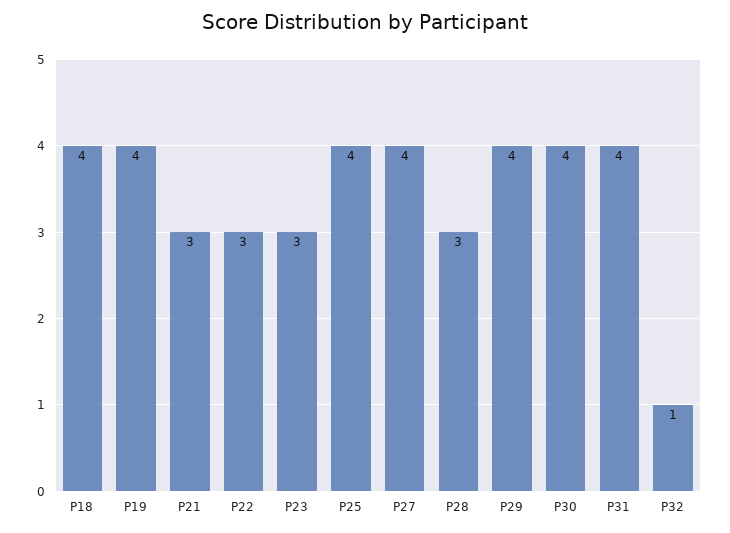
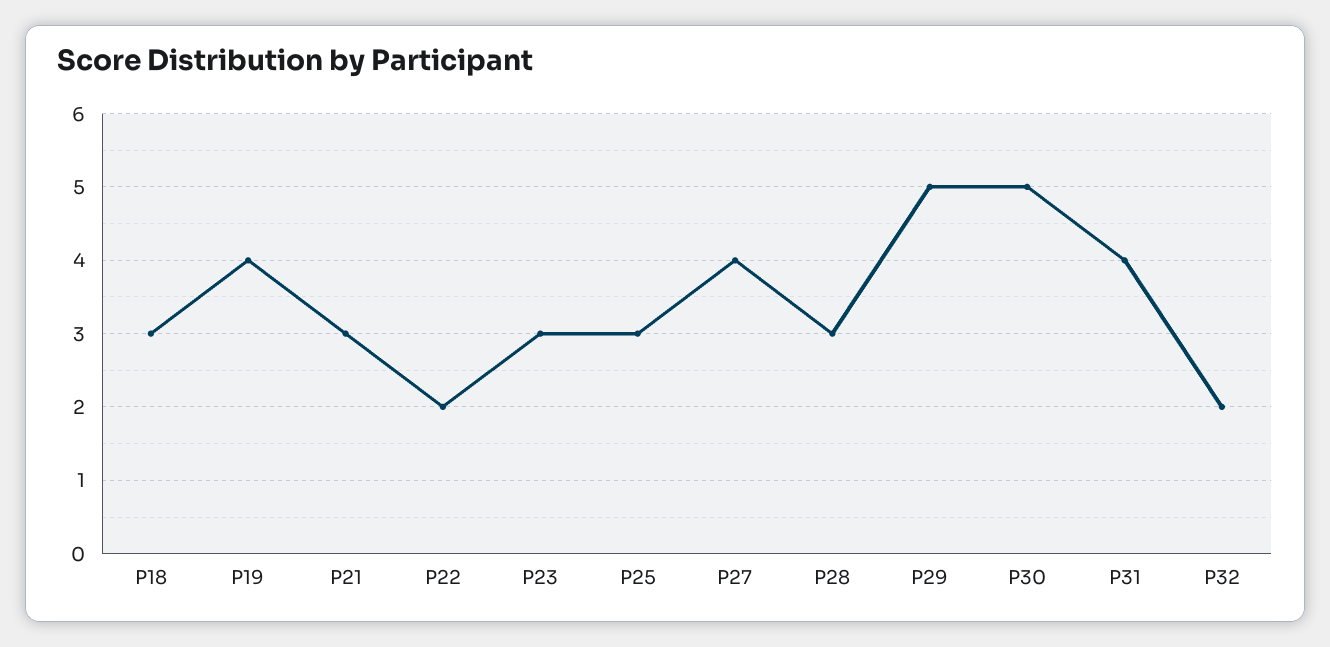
P18: 4 -> 3
P22: 3 -> 2
P25: 4 -> 3
P29: 4 -> 5
P30: 4 -> 5
P32: 1 -> 2

